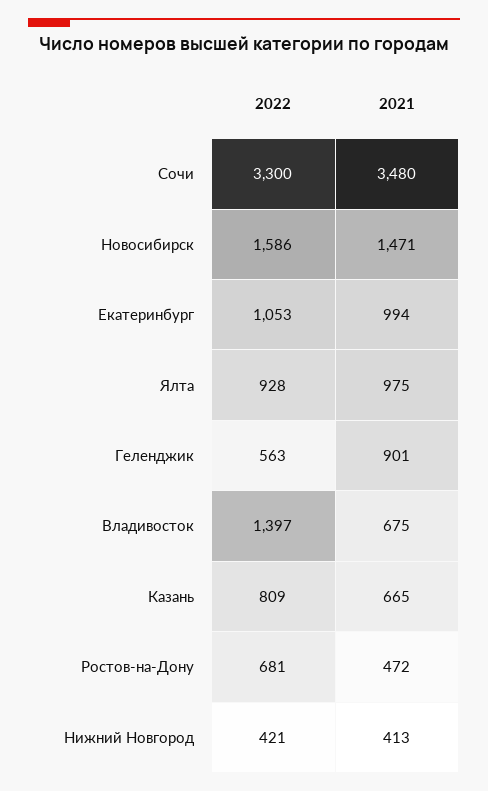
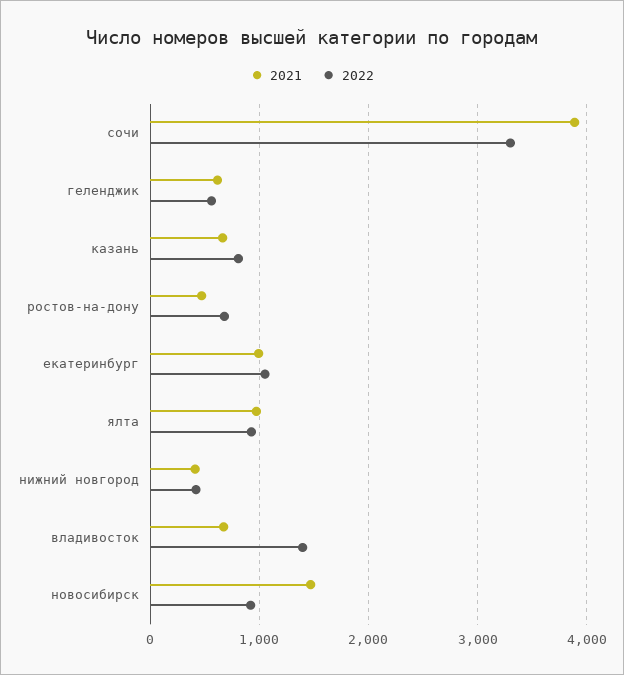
2021, Сочи: 3480 -> 3900
2022, Новосибирск: 1586 -> 900
2021, Геленджик: 901 -> 600

